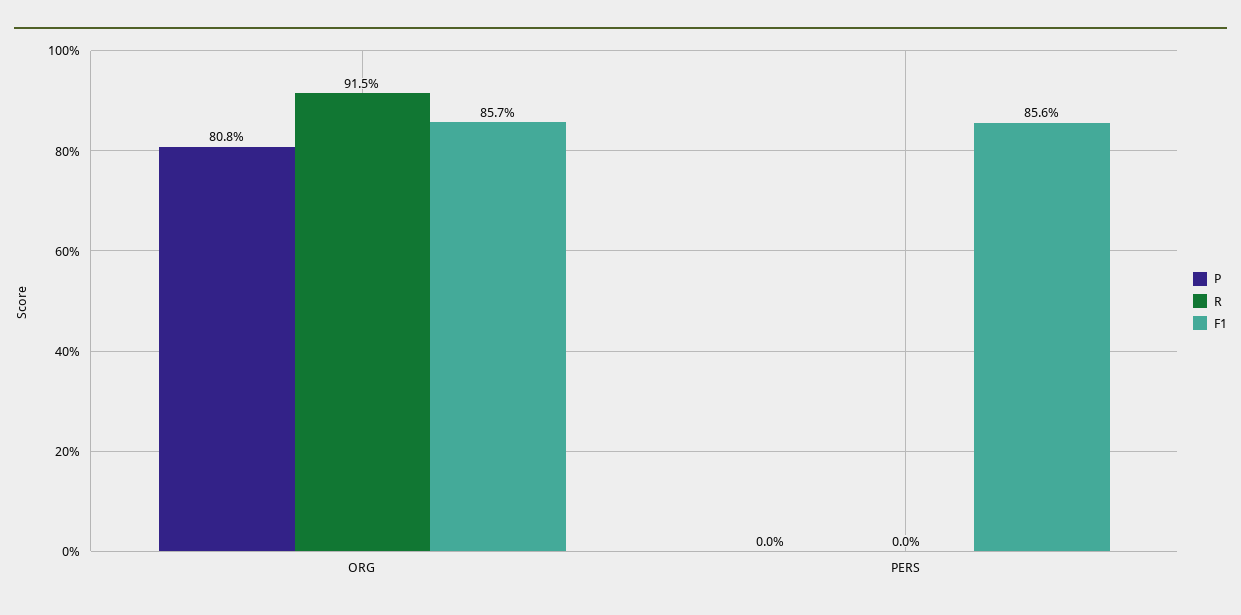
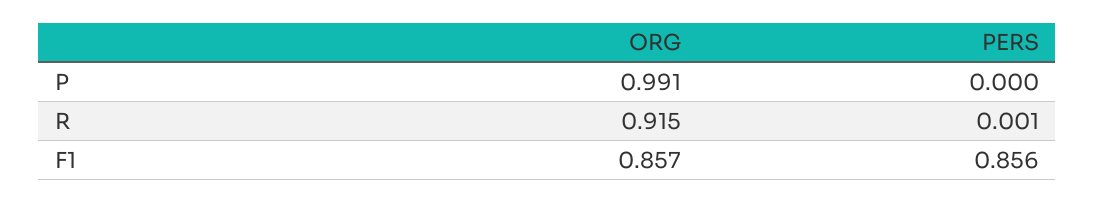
P, ORG: 0.808 -> 0.991
R, PERS: 0 -> 0.001

